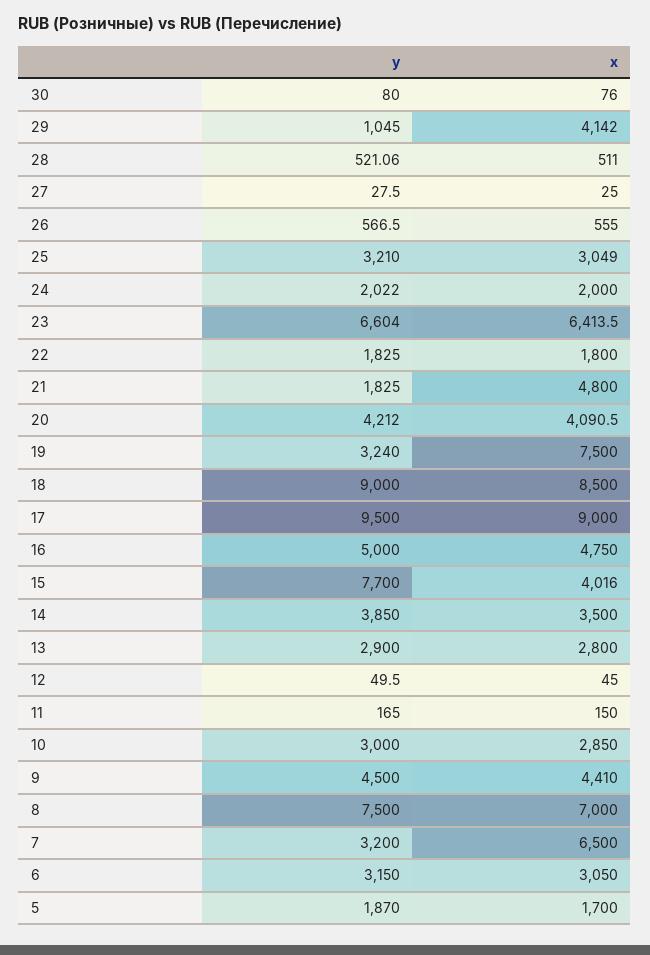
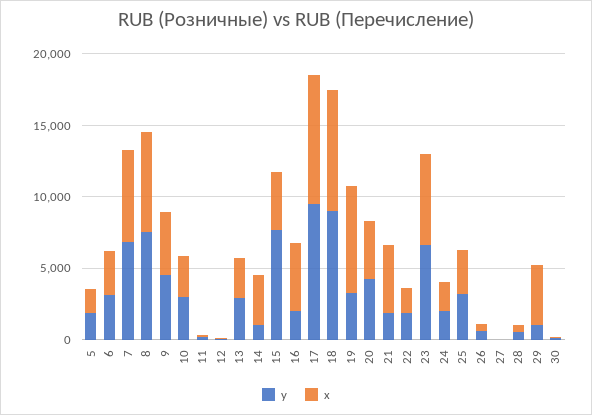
y, 16: 5000 -> 2000
y, 14: 3850 -> 1000
y, 7: 3200 -> 7000

